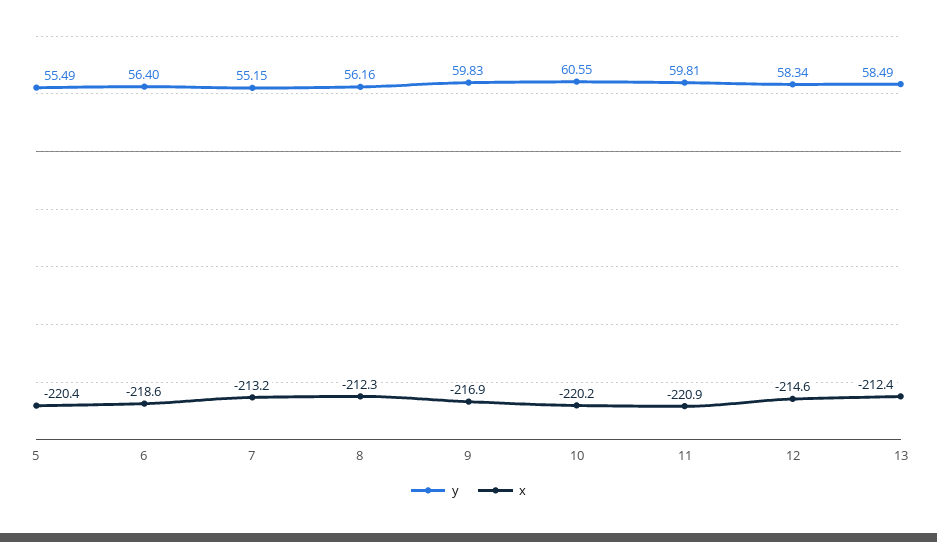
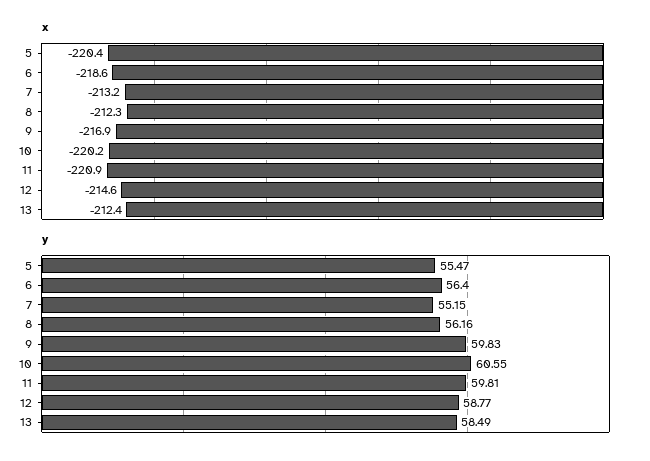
y, 5: 55.49 -> 55.47
y, 12: 58.34 -> 58.77

